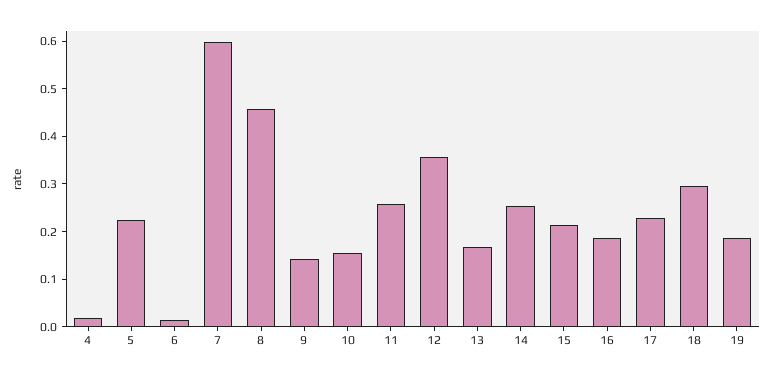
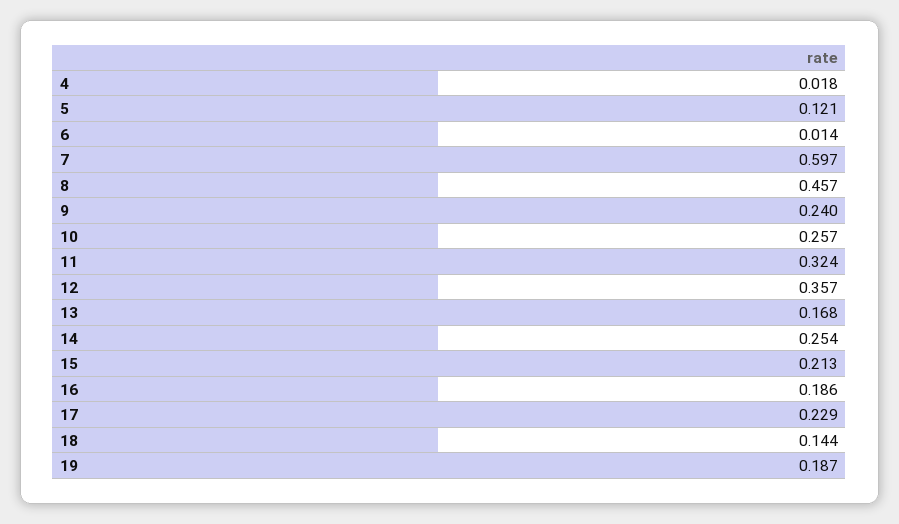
5: 0.22 -> 0.121
9: 0.14 -> 0.24
10: 0.16 -> 0.257
11: 0.26 -> 0.324
18: 0.3 -> 0.144

